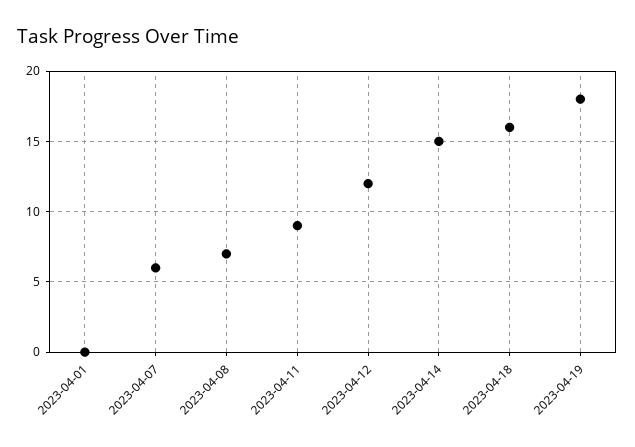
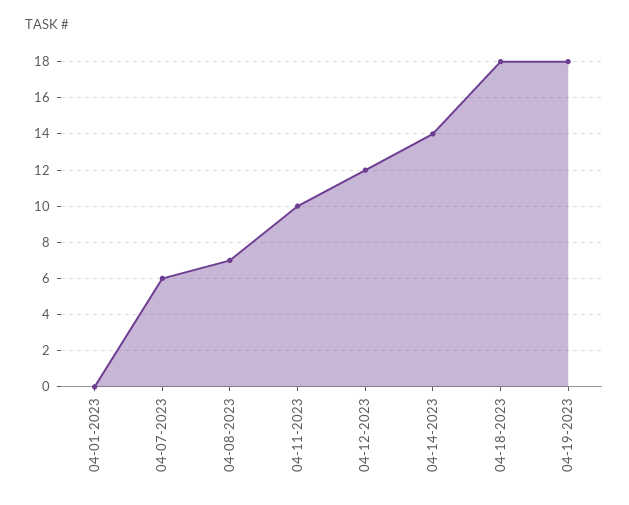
2023-04-11: 9 -> 10
2023-04-14: 15 -> 14
2023-04-18: 16 -> 18

